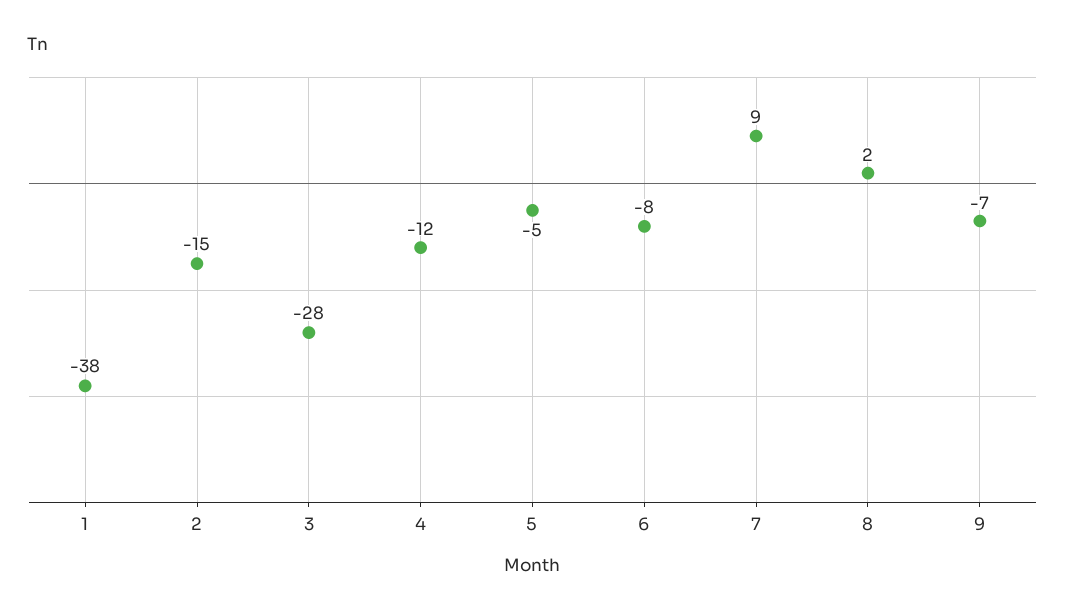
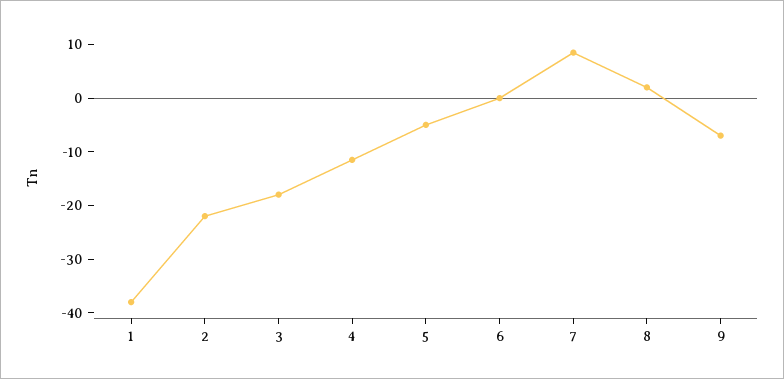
2: -15 -> -22
3: -28 -> -18
6: -8 -> 0

